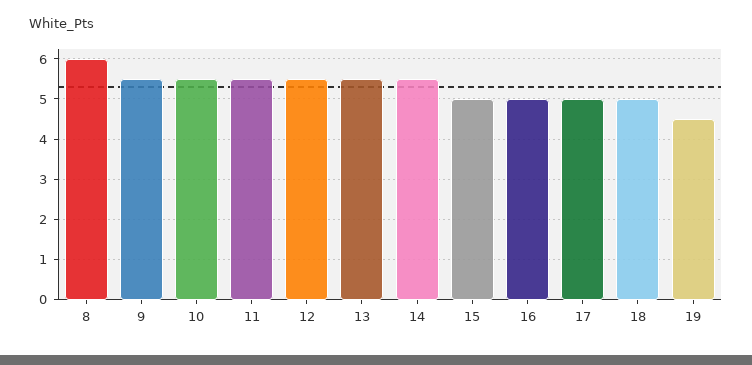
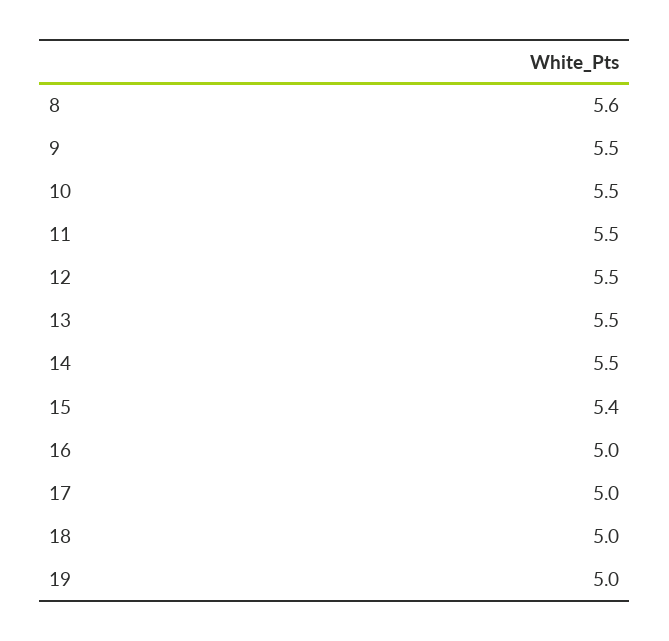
8: 6 -> 5.6
15: 5 -> 5.4
19: 4.5 -> 5

